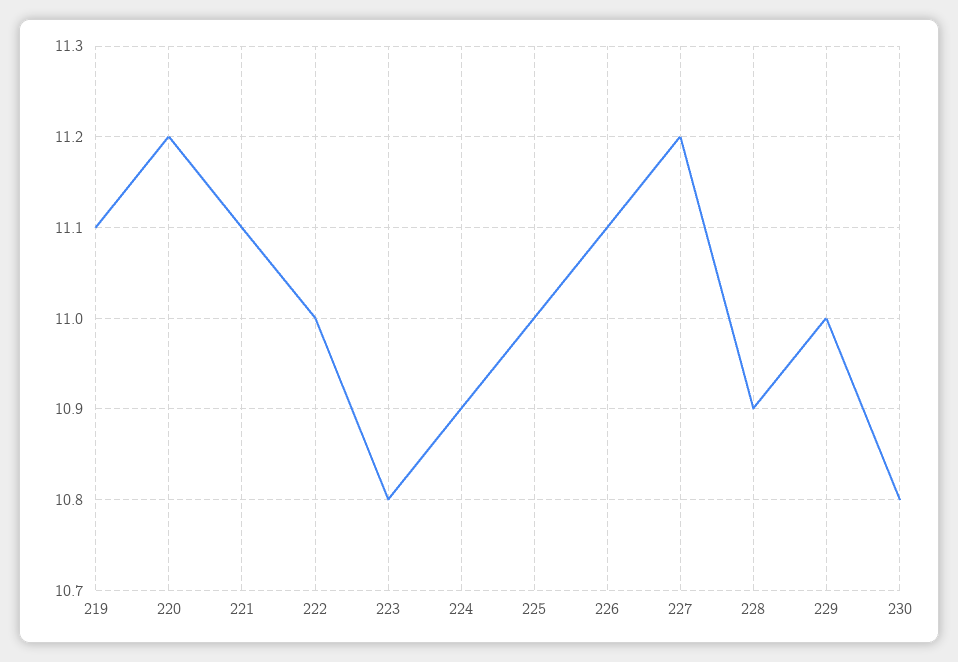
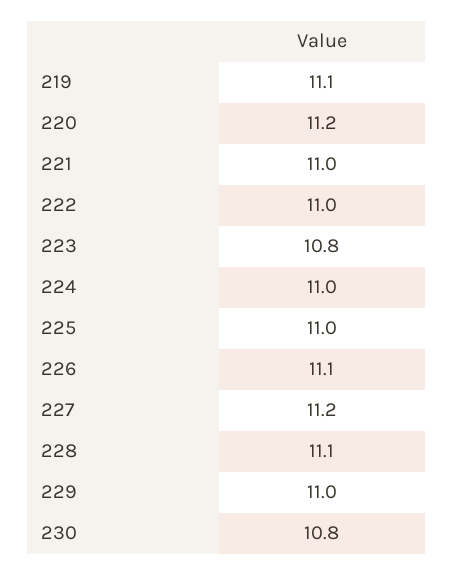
221: 11.1 -> 11
224: 10.9 -> 11
228: 10.9 -> 11.1

